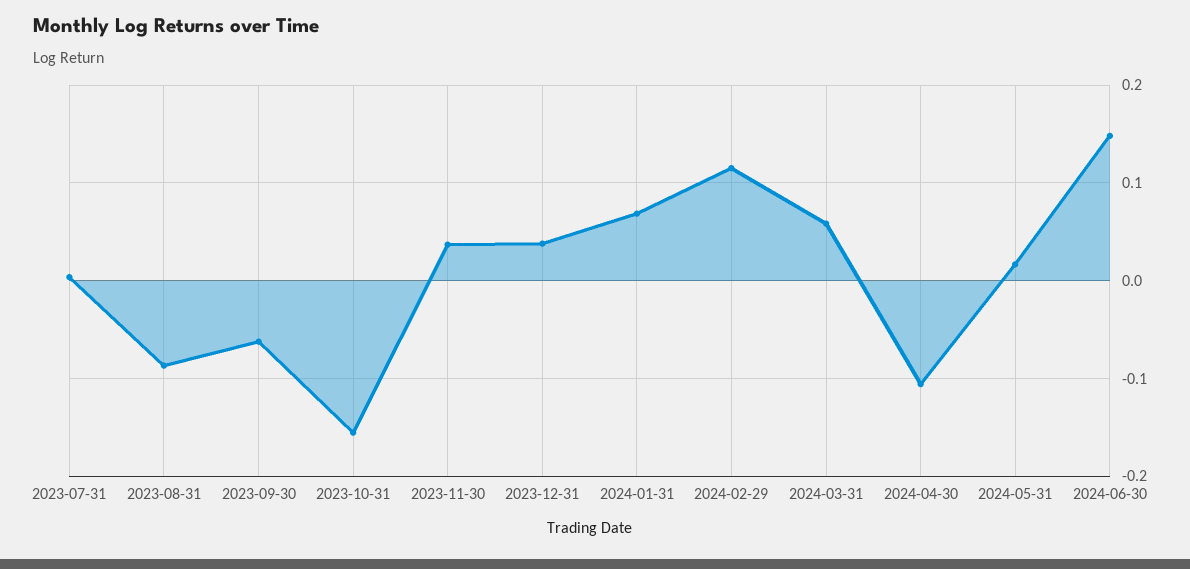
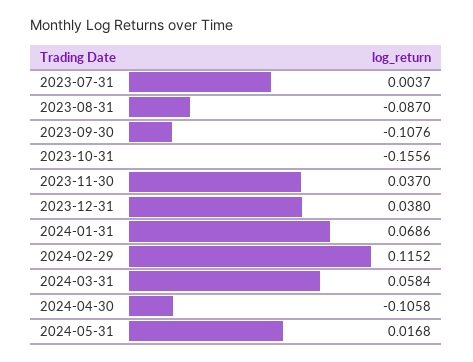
2023-09-30: -0.06 -> -0.1076
2024-06-30: 0.15 -> none

